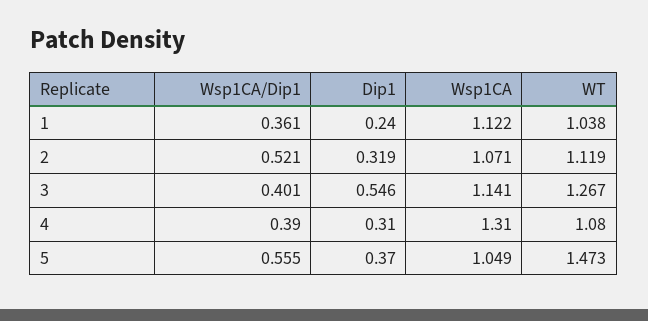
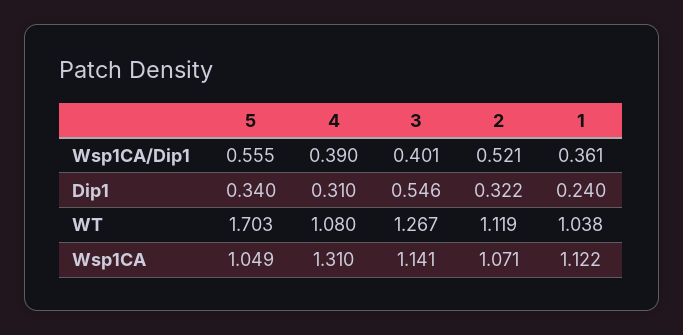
Dip1, 2: 0.319 -> 0.322
Dip1, 5: 0.37 -> 0.34
WT, 5: 1.473 -> 1.703

